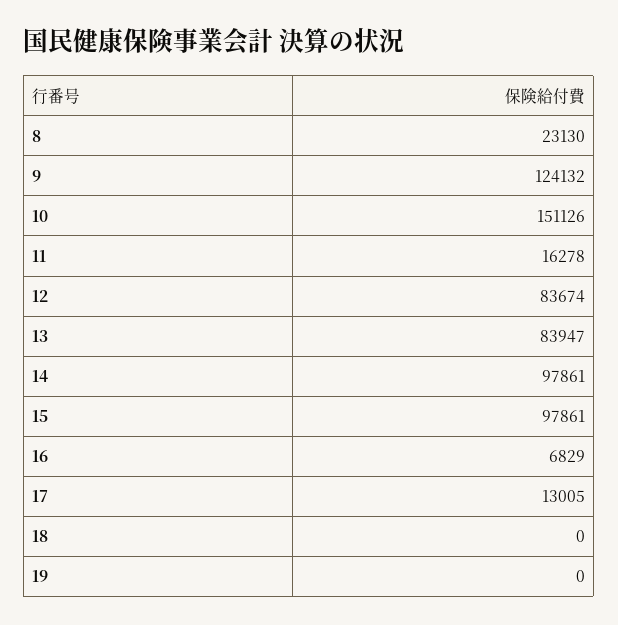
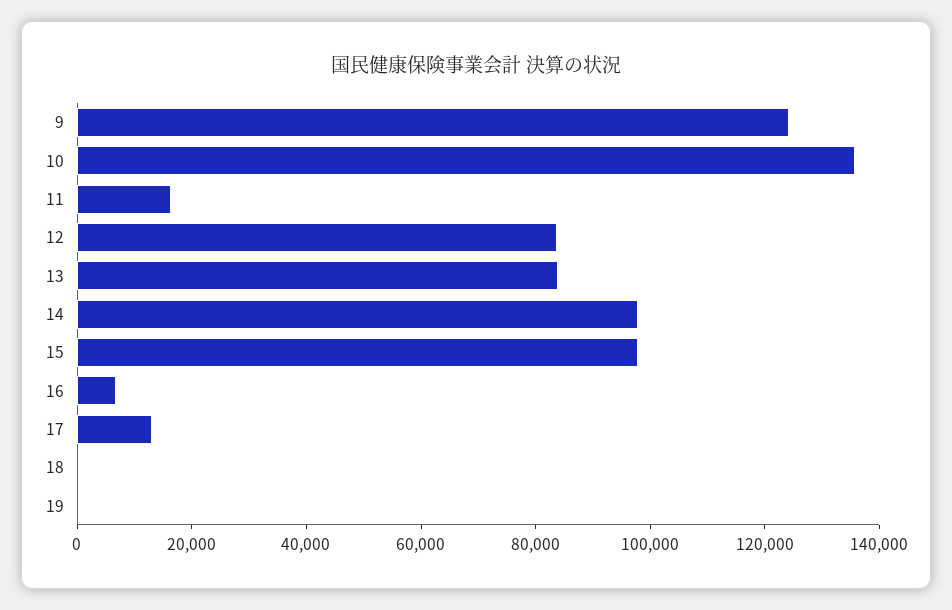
8: 23130 -> none
10: 151126 -> 135000

